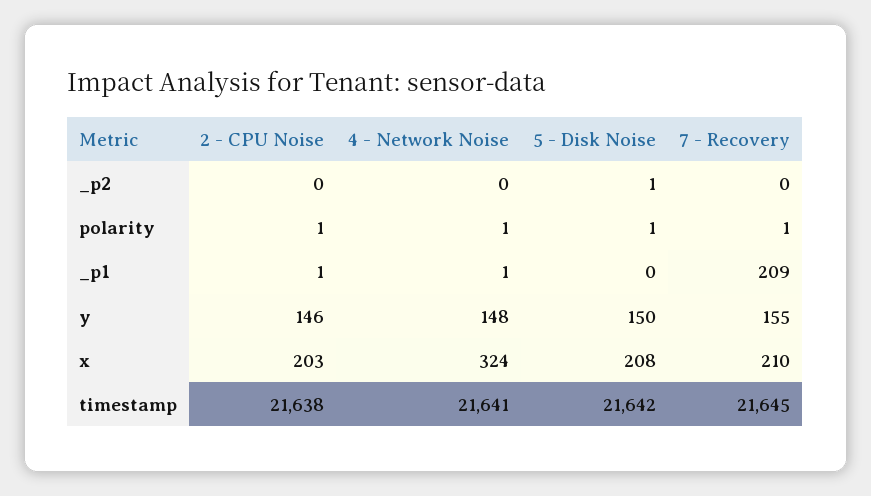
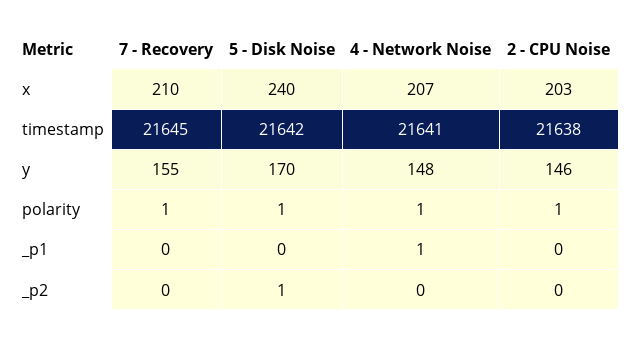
2 - CPU Noise, _p1: 1 -> 0
7 - Recovery, _p1: 209 -> 0
5 - Disk Noise, y: 150 -> 170
4 - Network Noise, x: 324 -> 207
5 - Disk Noise, x: 208 -> 240

